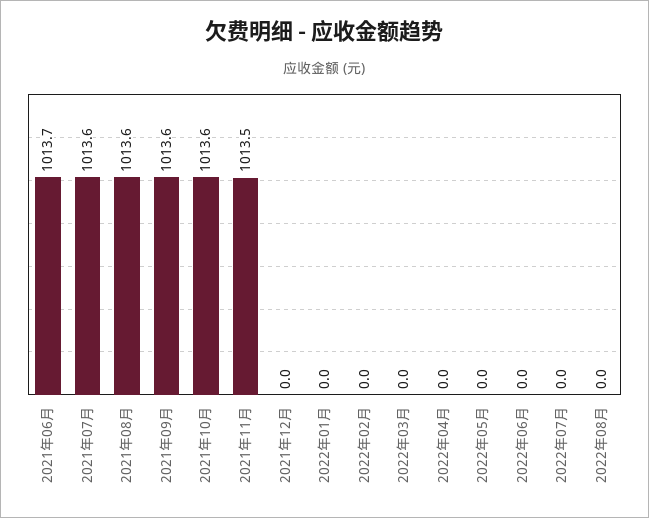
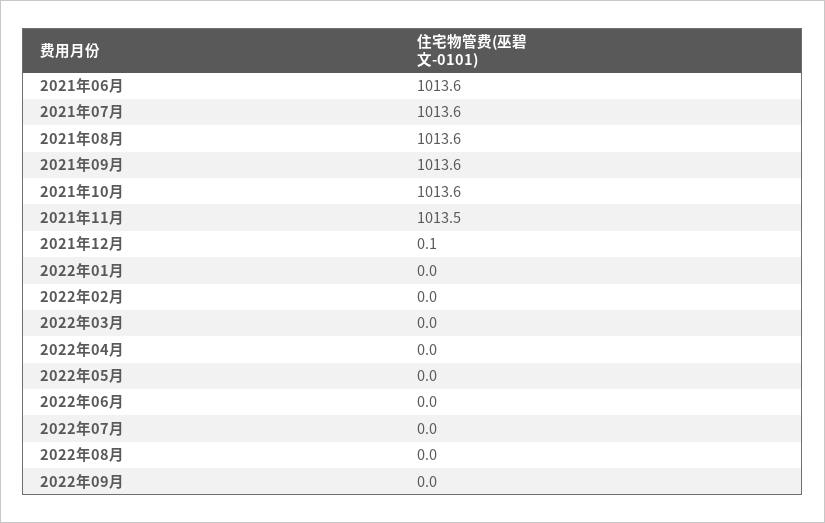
2021年06月: 1013.7 -> 1013.6
2021年12月: 0 -> 0.1
2022年09月: none -> 0

